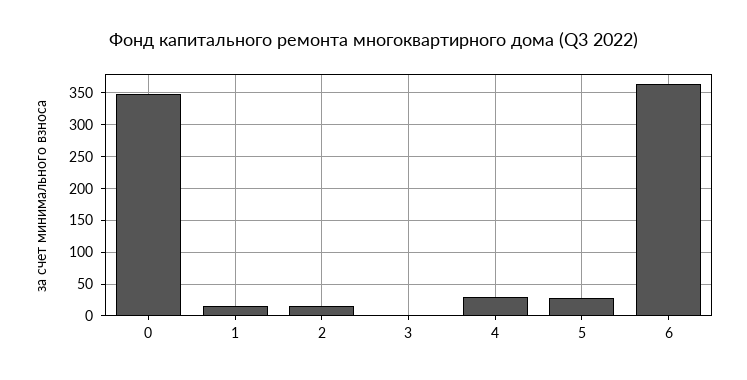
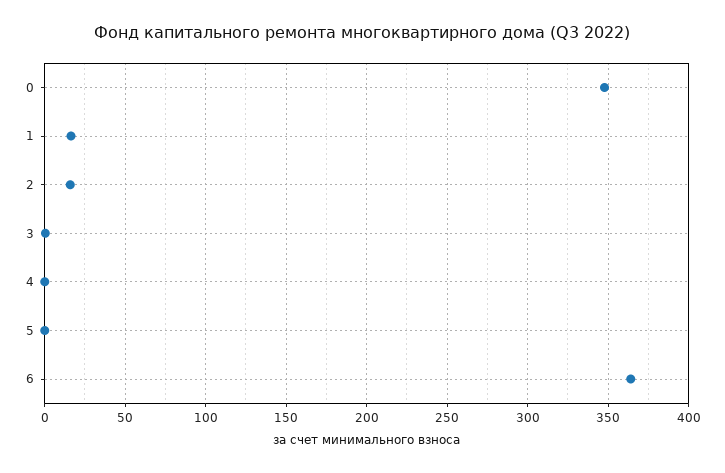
4: 30 -> 0
5: 30 -> 0

